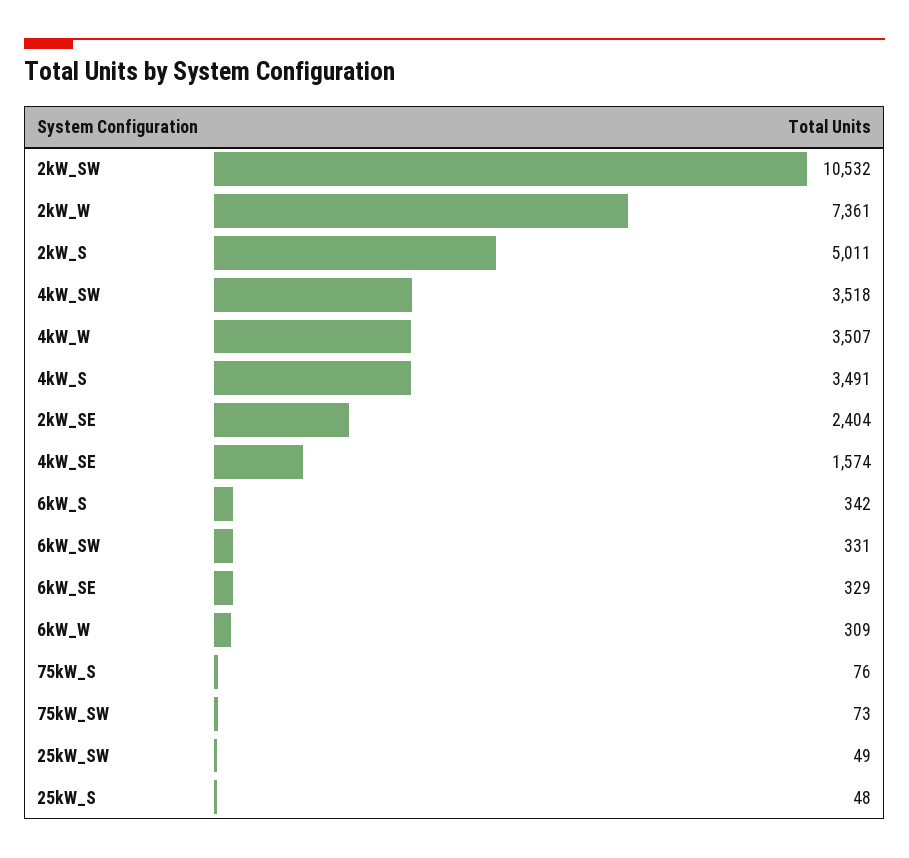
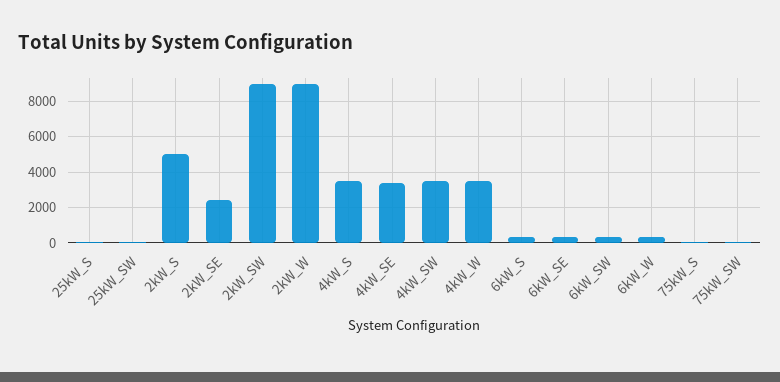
2kW_SW: 10532 -> 9000
2kW_W: 7361 -> 9000
4kW_SE: 1574 -> 3500

